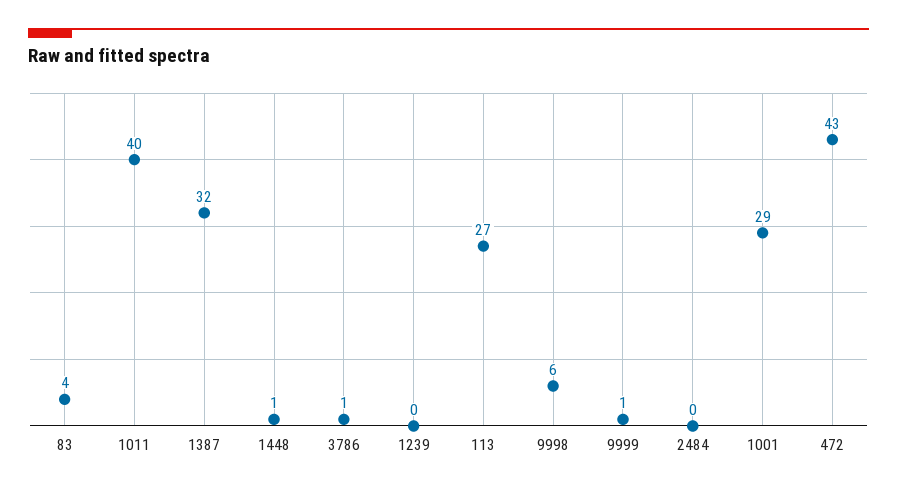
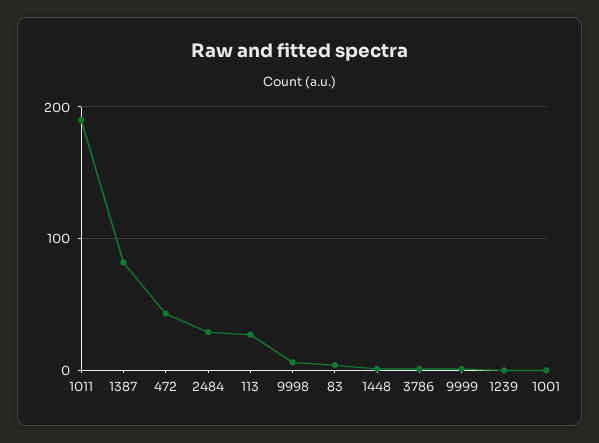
1011: 40 -> 190
1387: 32 -> 80
2484: 0 -> 30
1001: 29 -> 0

